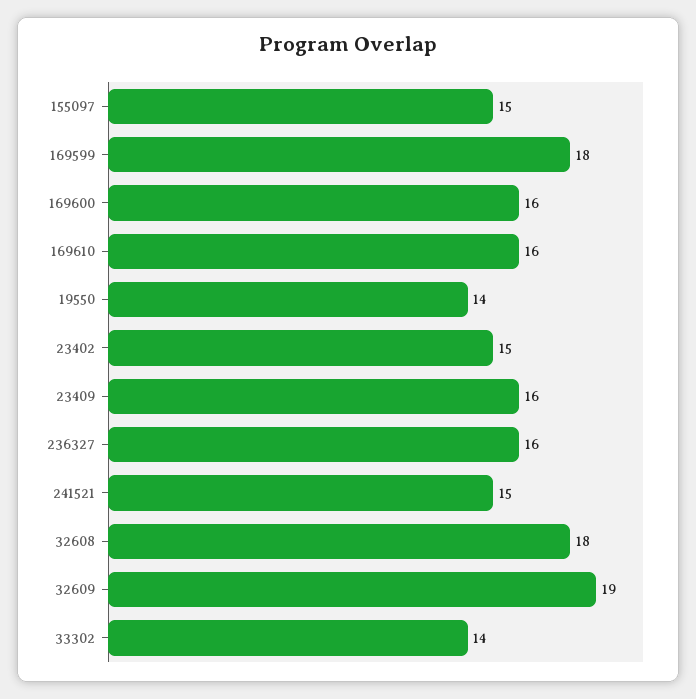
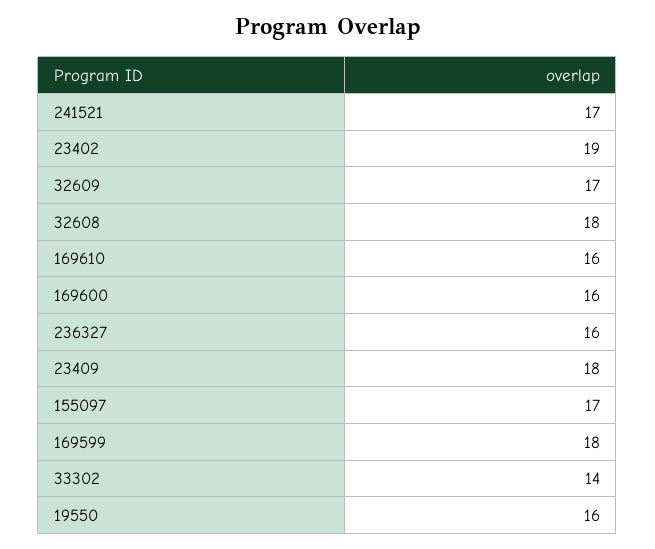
155097: 15 -> 17
19550: 14 -> 16
23402: 15 -> 19
23409: 16 -> 18
241521: 15 -> 17
32609: 19 -> 17

